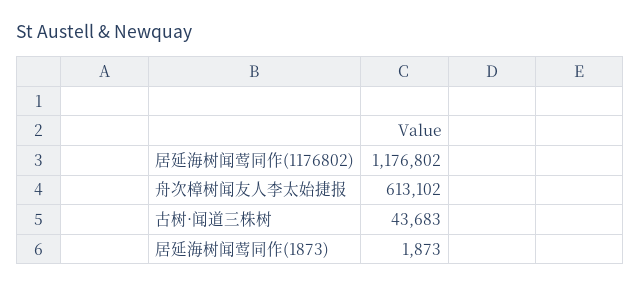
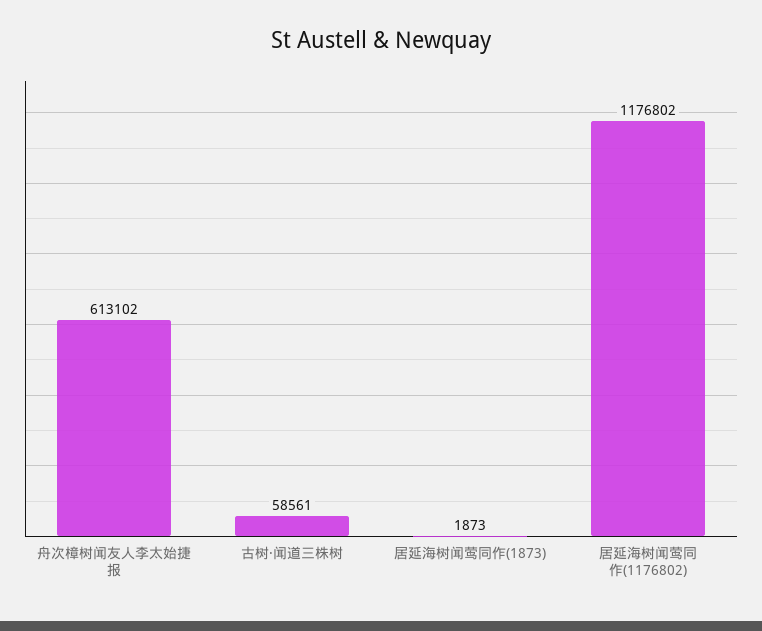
古树·闻道三株树: 43683 -> 58561

